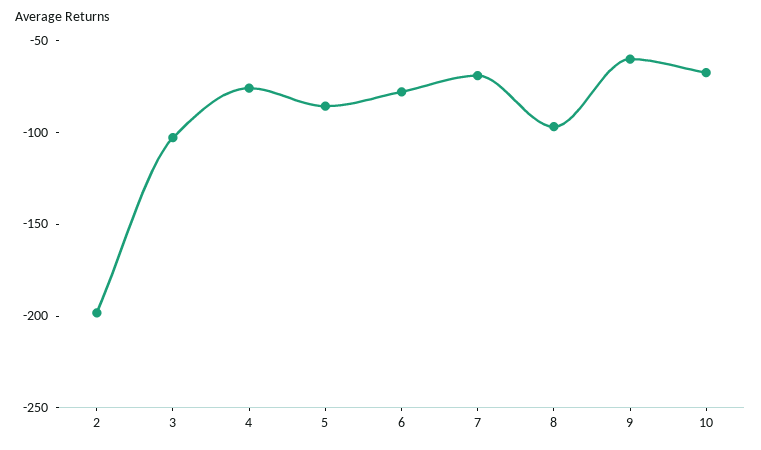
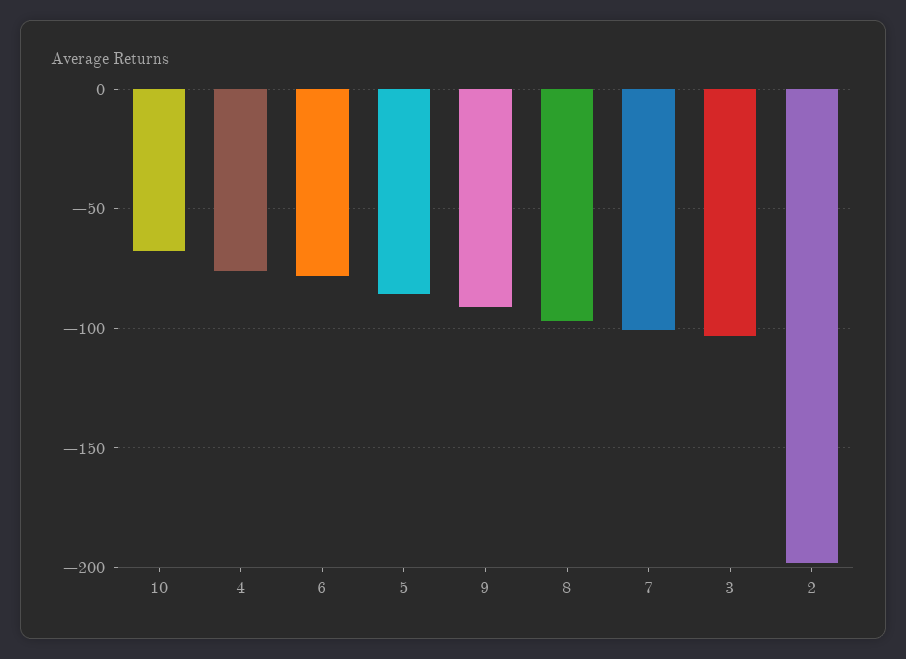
7: -70 -> -100
9: -60 -> -90

